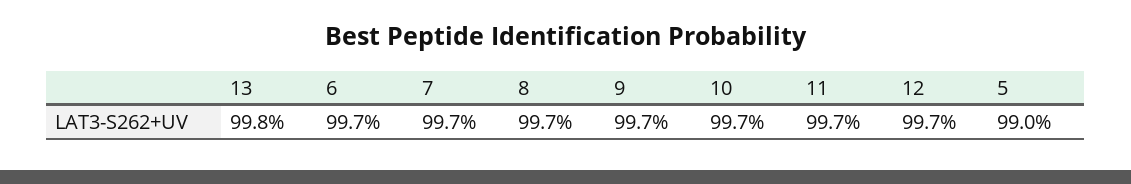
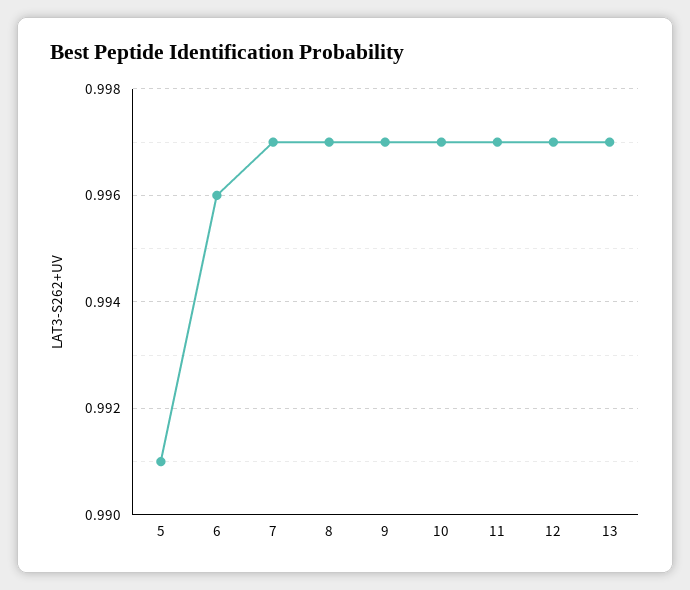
13: 0.998 -> 0.997
6: 0.997 -> 0.996
5: 0.99 -> 0.991

